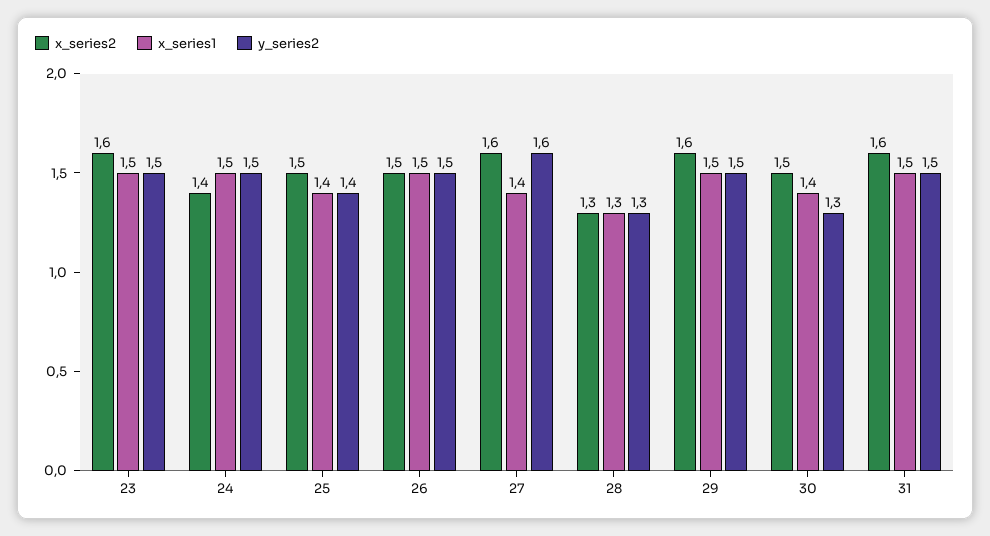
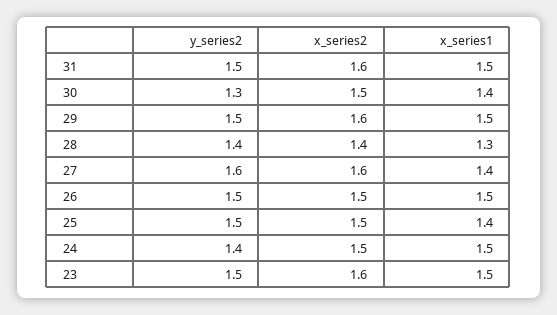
x_series2, 24: 1.4 -> 1.5
y_series2, 24: 1.5 -> 1.4
y_series2, 25: 1.4 -> 1.5
x_series2, 28: 1.3 -> 1.4
y_series2, 28: 1.3 -> 1.4

